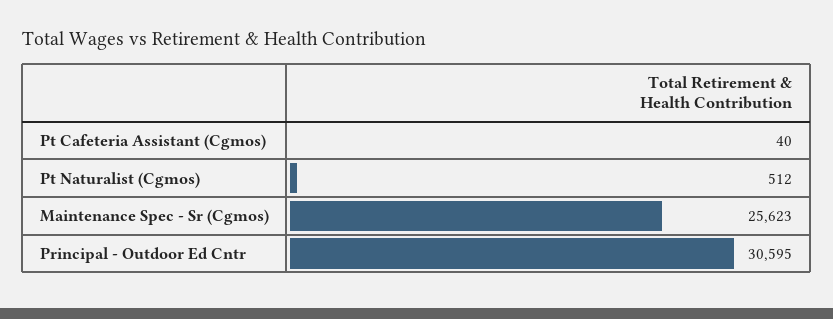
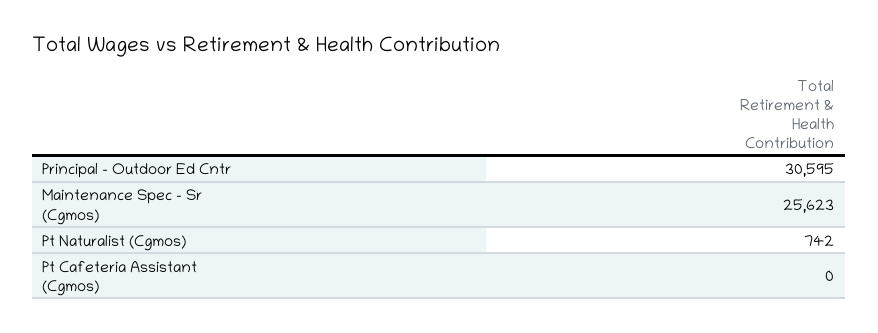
Pt Cafeteria Assistant (Cgmos): 40 -> 0
Pt Naturalist (Cgmos): 512 -> 742

